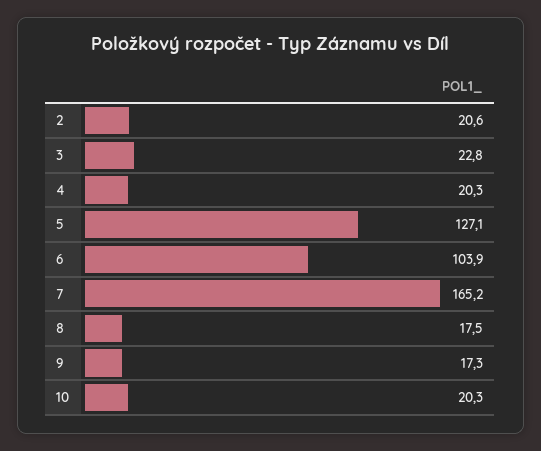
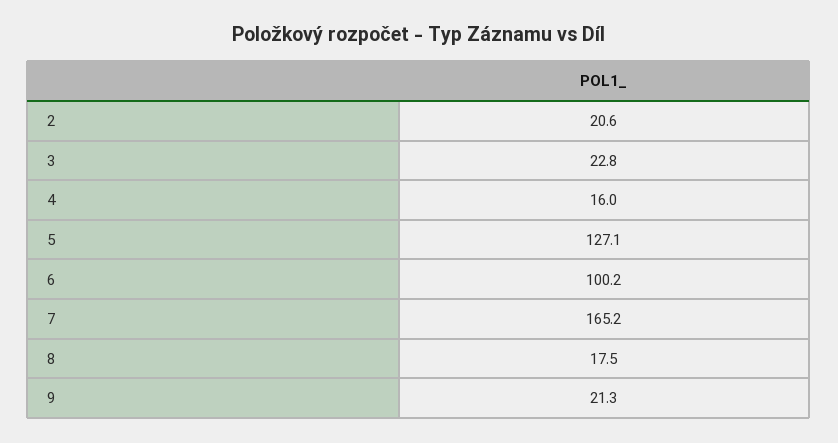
4: 20.3 -> 16
6: 103.9 -> 100.2
9: 17.3 -> 21.3
10: 20.3 -> none

